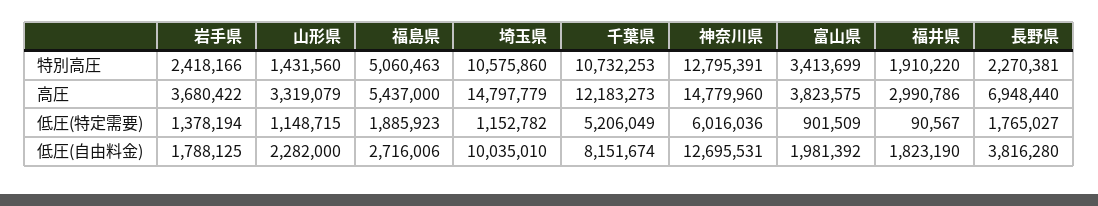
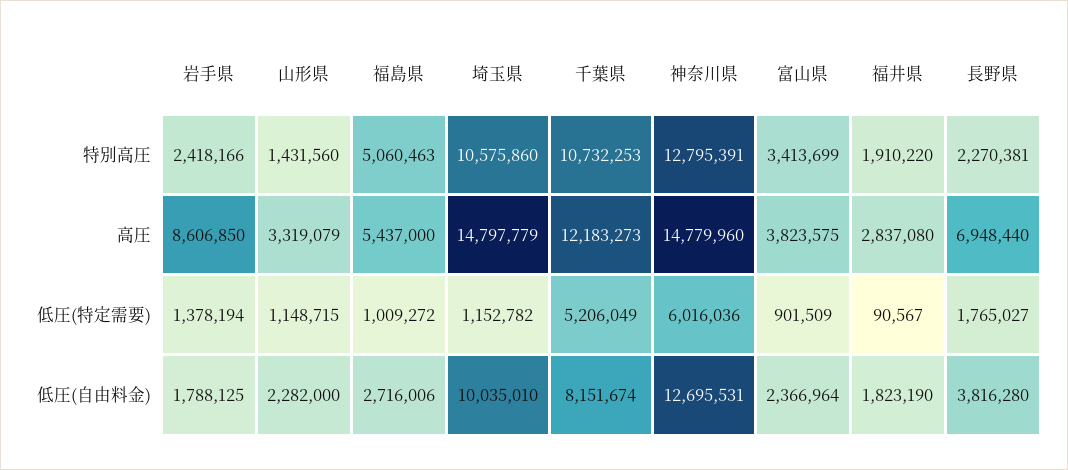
岩手県, 高圧: 3680422 -> 8606850
福井県, 高圧: 2990786 -> 2837080
福島県, 低圧(特定需要): 1885923 -> 1009272
富山県, 低圧(自由料金): 1981392 -> 2366964

